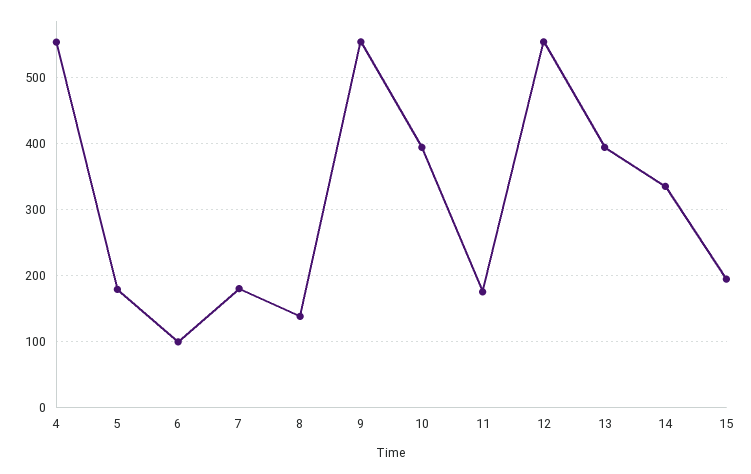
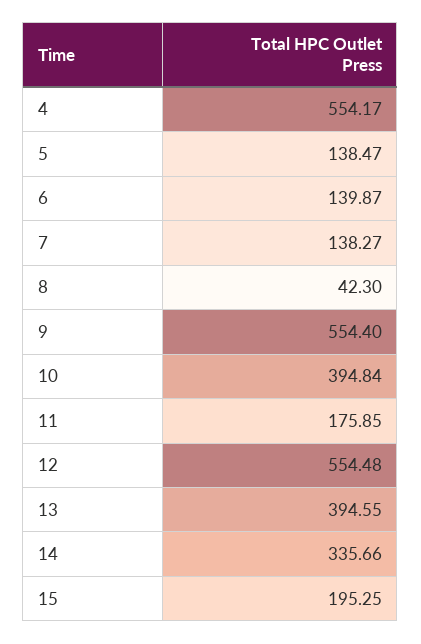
5: 180 -> 138.47
6: 100 -> 139.87
7: 180 -> 138.27
8: 140 -> 42.3

